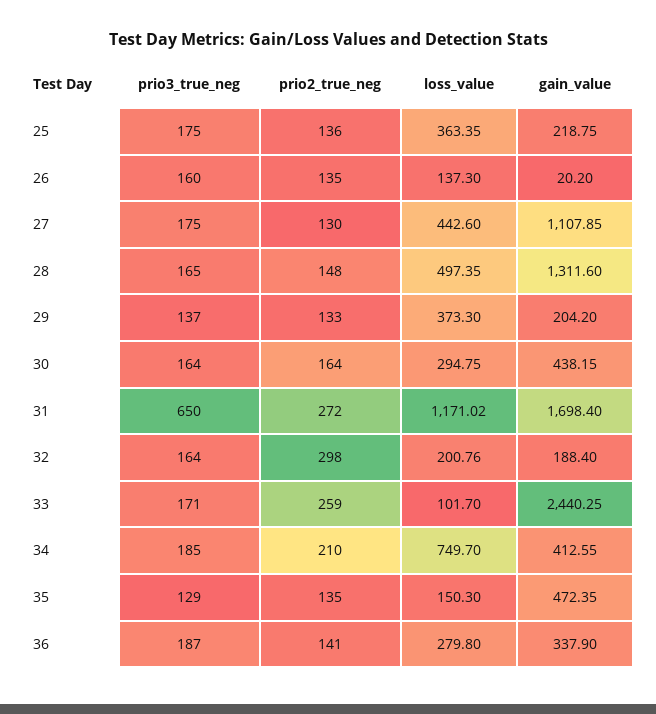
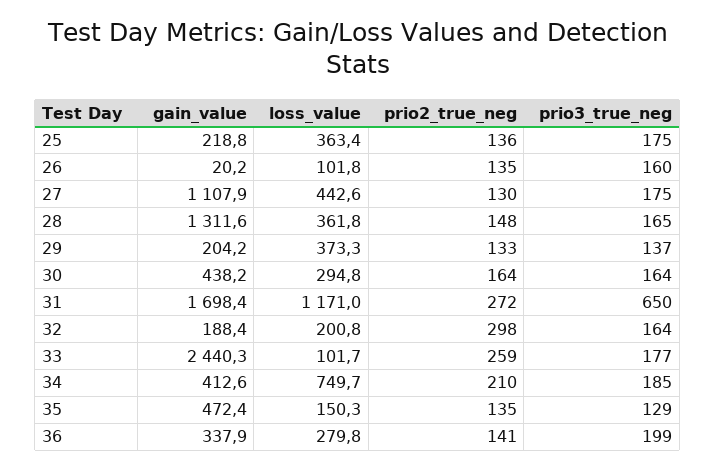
loss_value, 26: 137.3 -> 101.8
loss_value, 28: 497.35 -> 361.8
prio3_true_neg, 33: 171 -> 177
prio3_true_neg, 36: 187 -> 199

